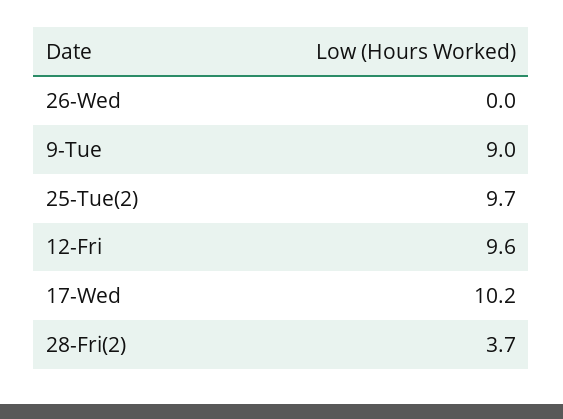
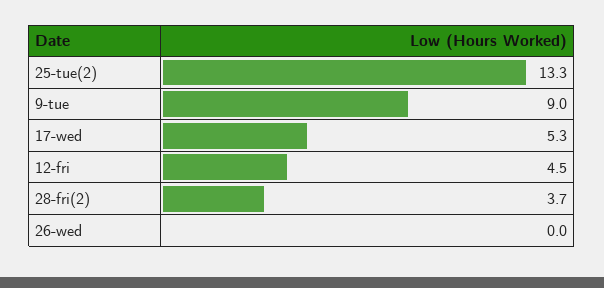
25-Tue(2): 9.7 -> 13.3
12-Fri: 9.6 -> 4.5
17-Wed: 10.2 -> 5.3

